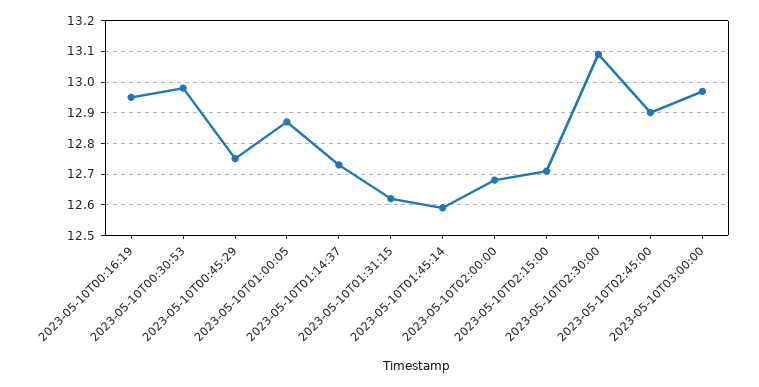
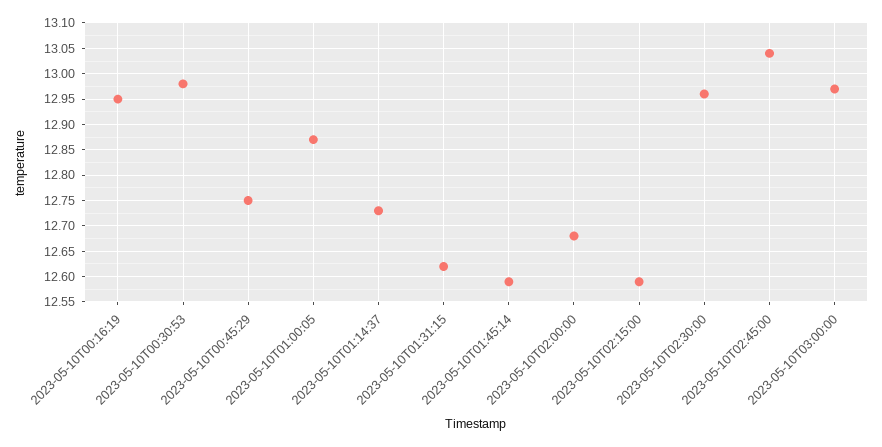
2023-05-10T02:15:00: 12.7 -> 12.6
2023-05-10T02:30:00: 13.1 -> 12.95
2023-05-10T02:45:00: 12.9 -> 13.05

